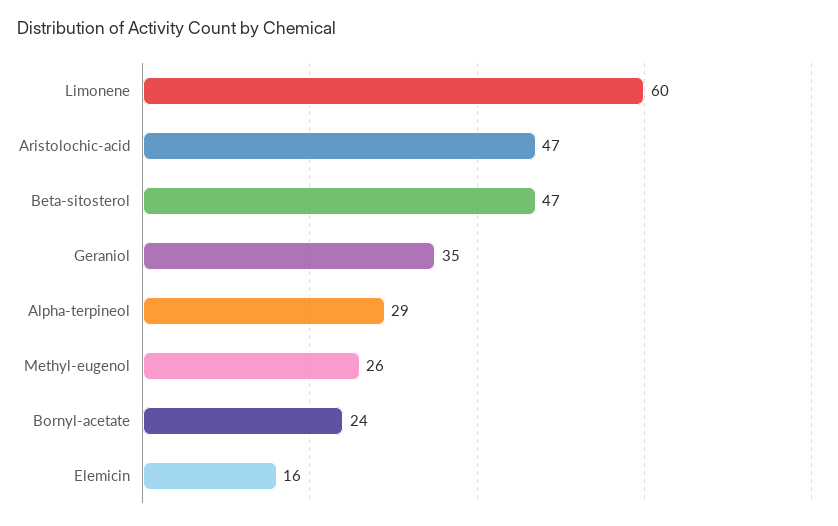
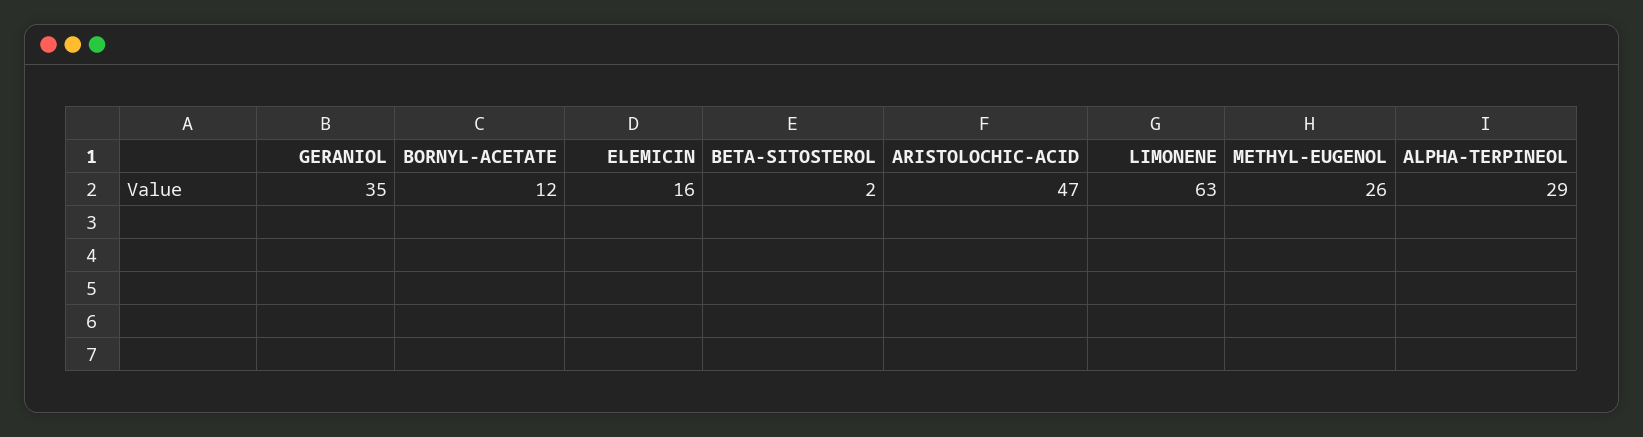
Limonene: 60 -> 63
Beta-sitosterol: 47 -> 2
Bornyl-acetate: 24 -> 12

